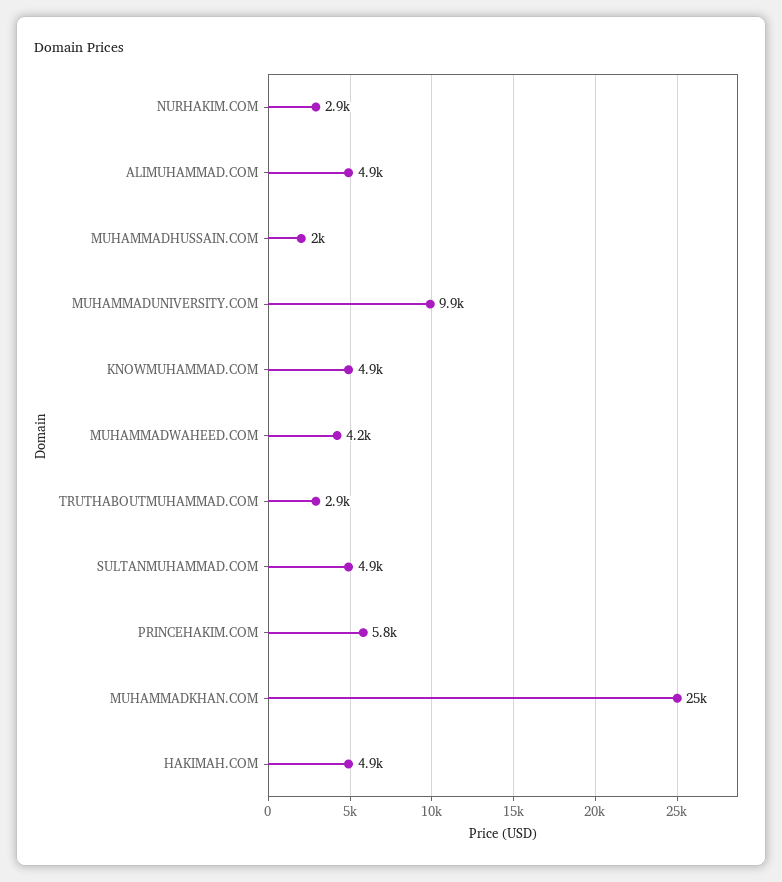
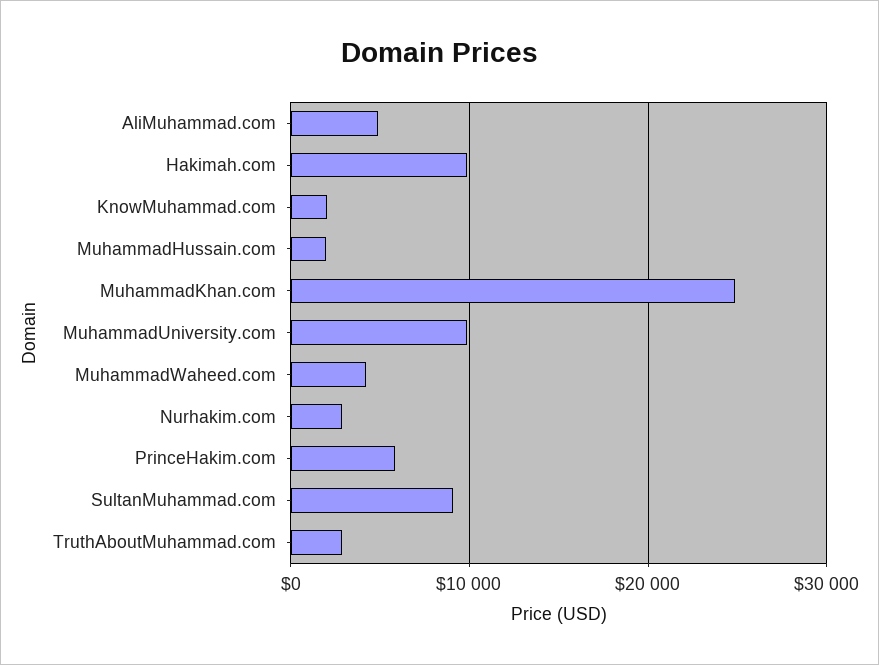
KNOWMUHAMMAD.COM: 4900 -> 2000
SULTANMUHAMMAD.COM: 4900 -> 9000
HAKIMAH.COM: 4900 -> 10000

